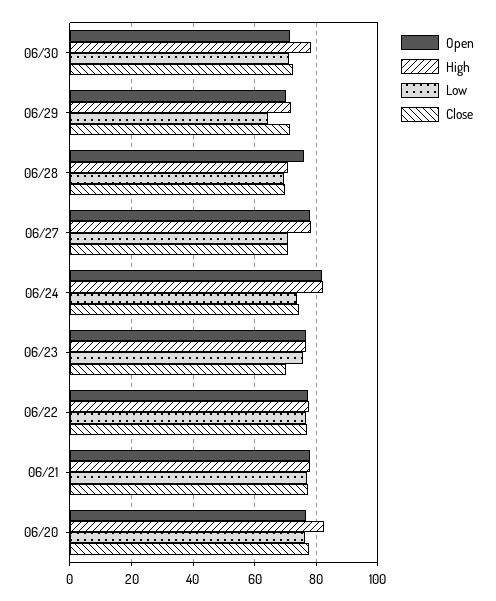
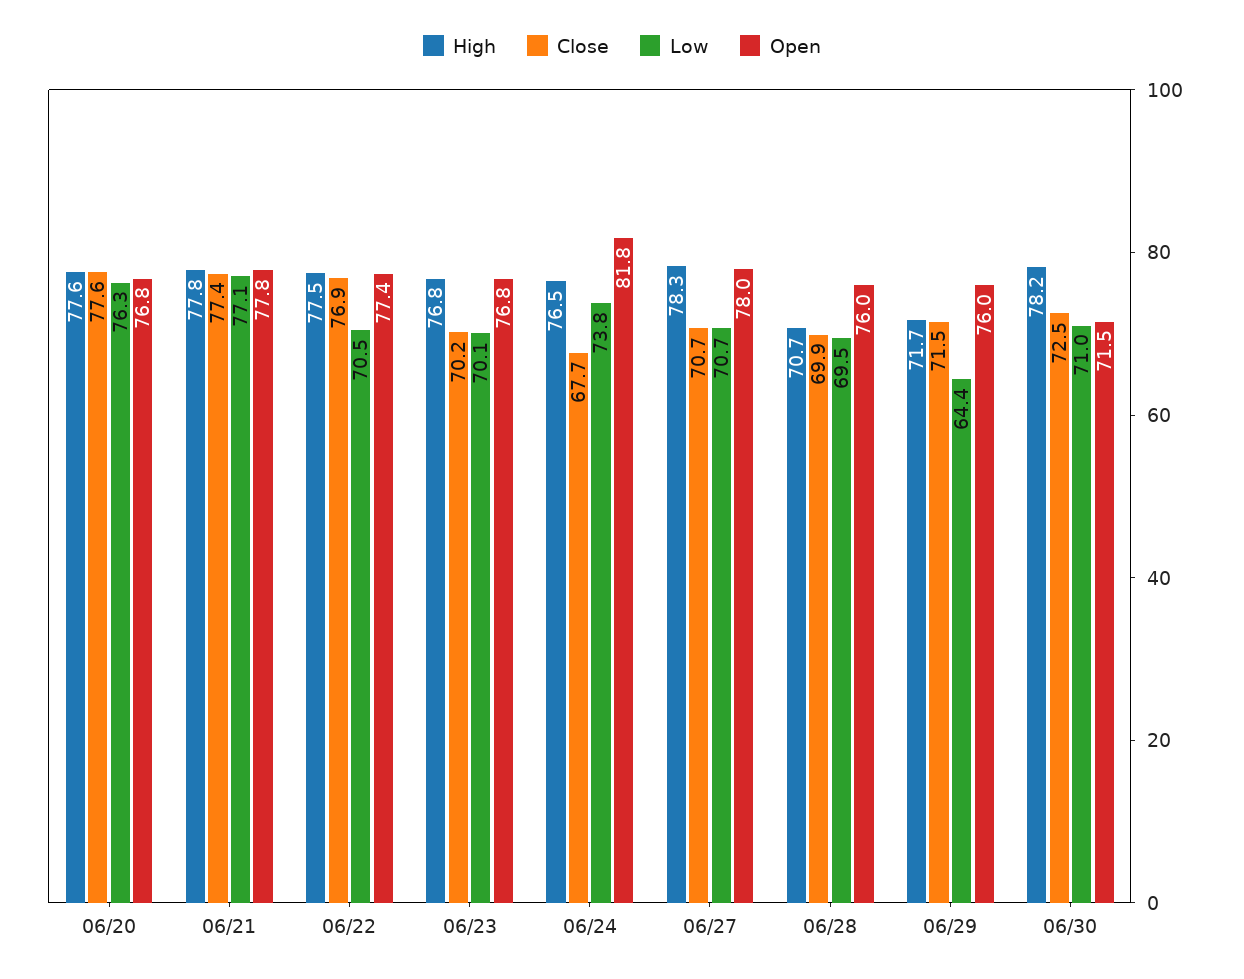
Open, 06/29: 70 -> 76
High, 06/24: 82 -> 76.5
Close, 06/24: 74 -> 67.7
Low, 06/23: 76 -> 70.1
Low, 06/22: 76 -> 70.5
High, 06/20: 82 -> 77.6

